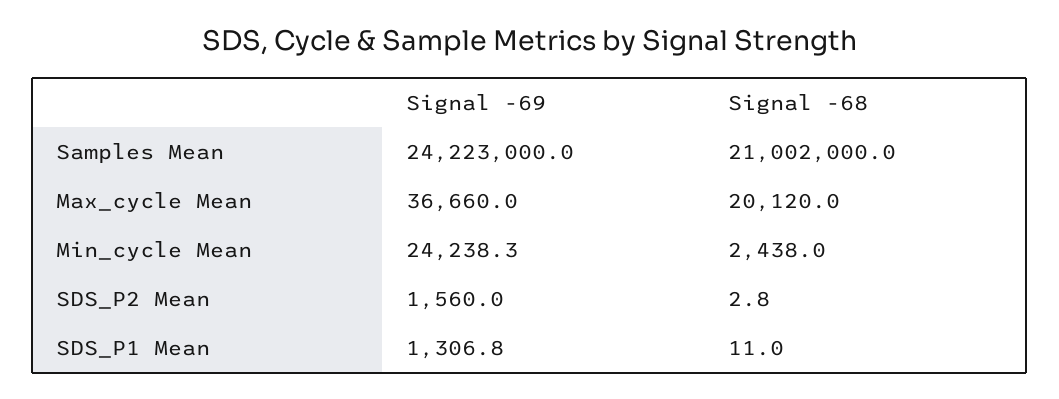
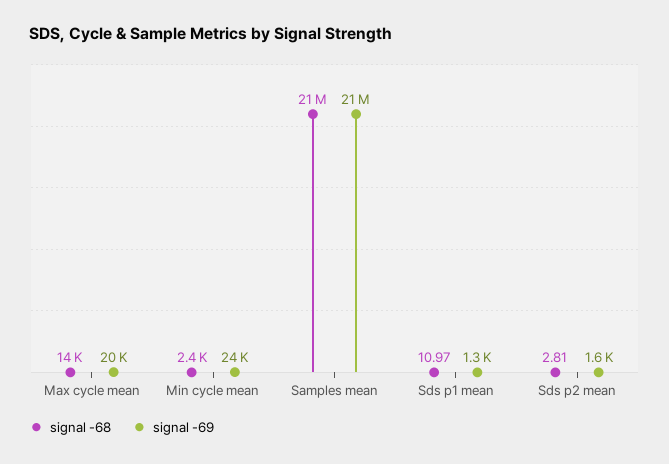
Signal -69, Samples Mean: 24223000 -> 21000000
Signal -69, Max_cycle Mean: 36660 -> 20000
Signal -68, Max_cycle Mean: 20120 -> 14000

